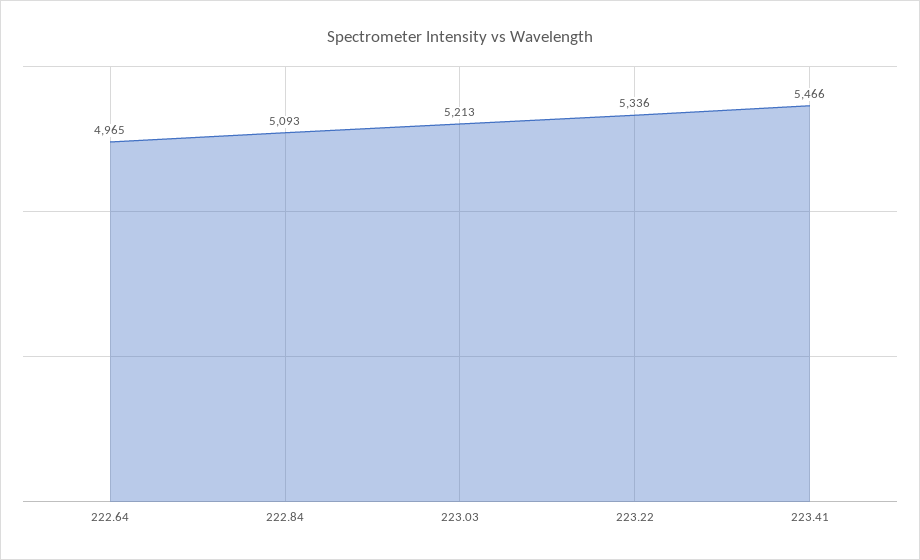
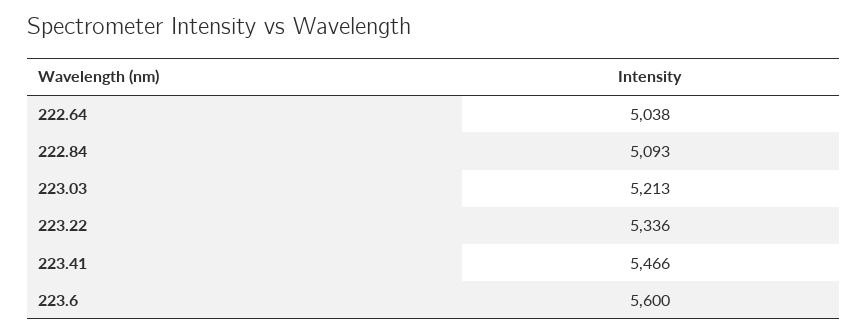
222.64: 4965 -> 5038
223.6: none -> 5600

